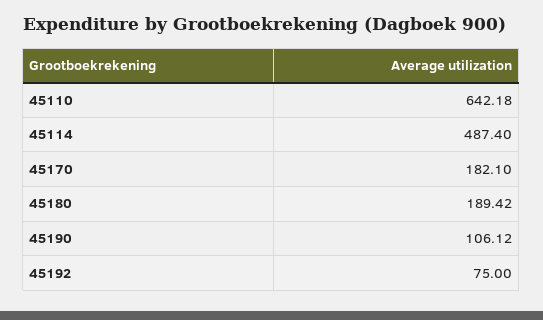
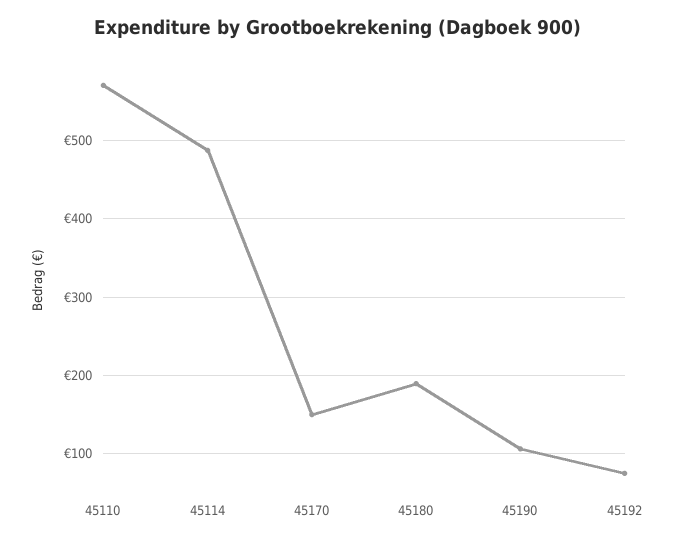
45110: 642.18 -> 570
45170: 182.1 -> 150

